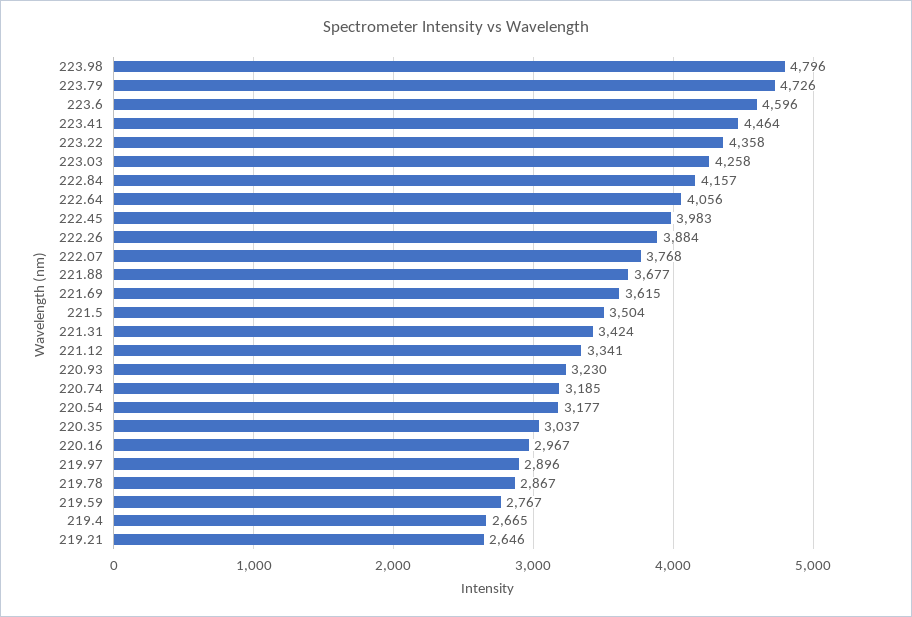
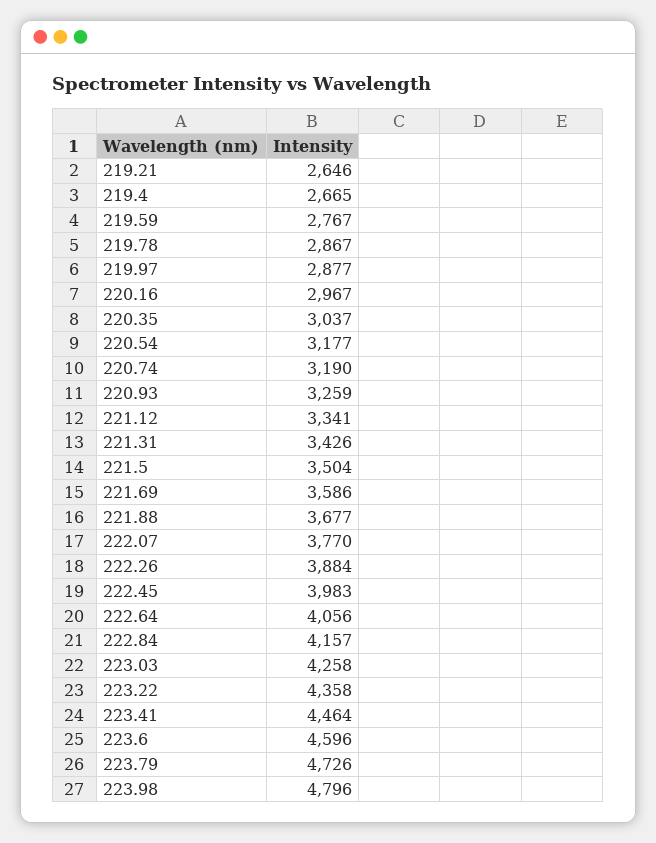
222.07: 3768 -> 3770
221.69: 3615 -> 3586
221.31: 3424 -> 3426
220.93: 3230 -> 3259
220.74: 3185 -> 3190
219.97: 2896 -> 2877

